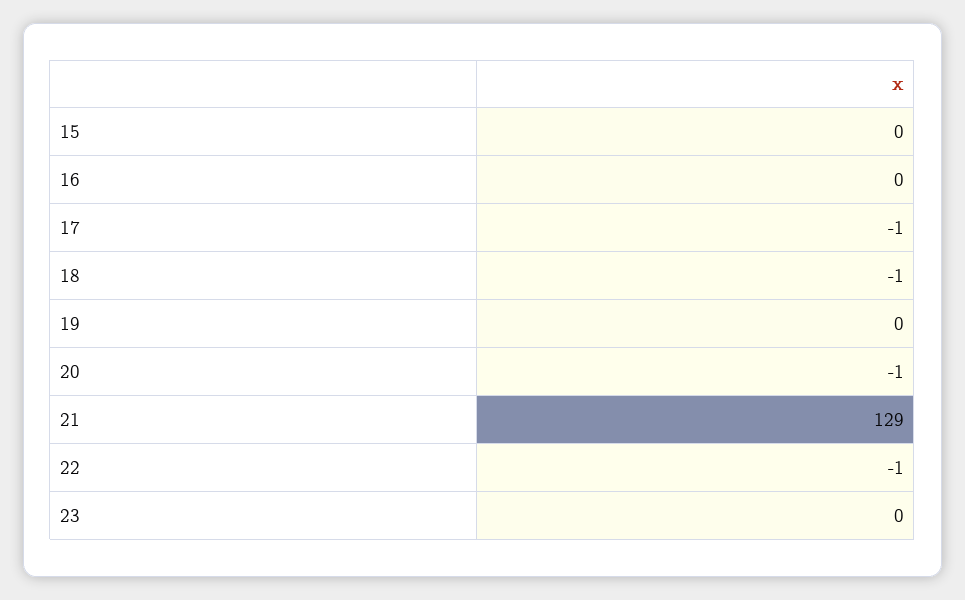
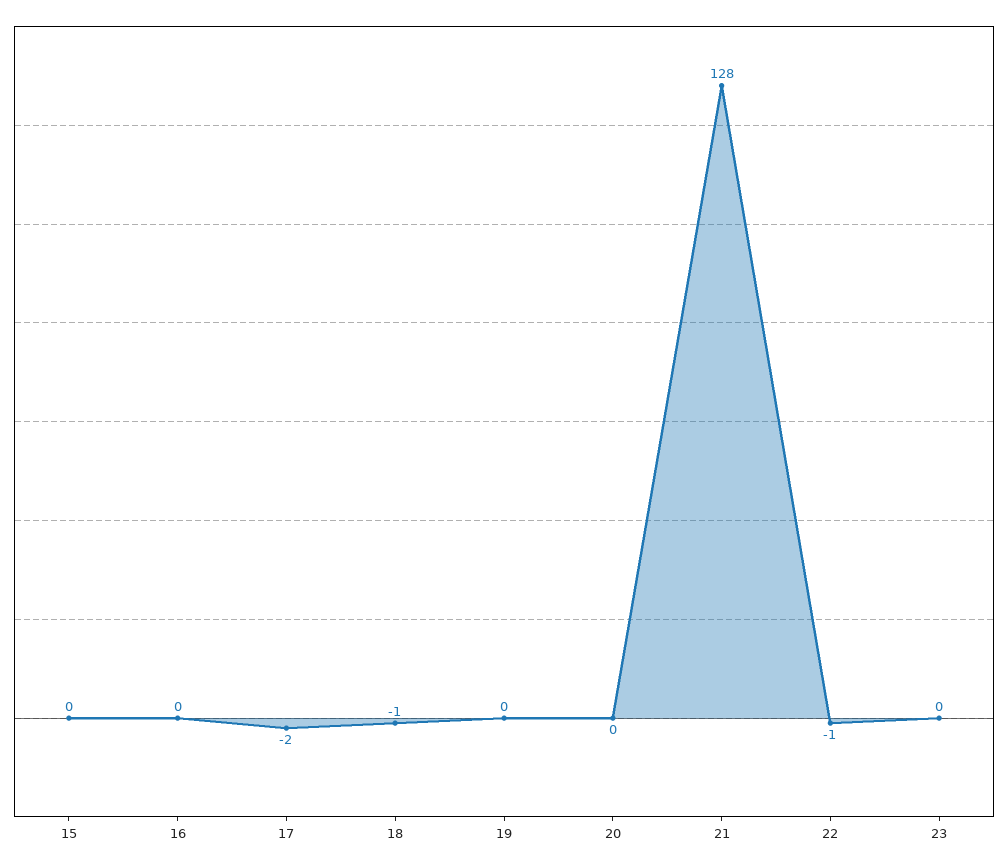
17: -1 -> -2
20: -1 -> 0
21: 129 -> 128

